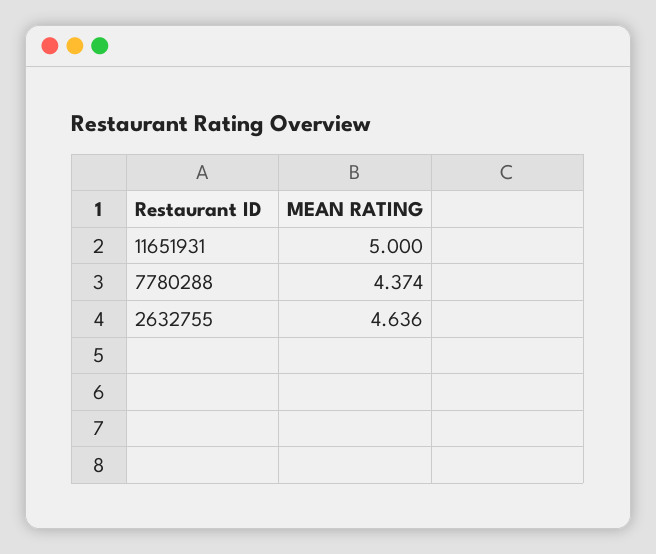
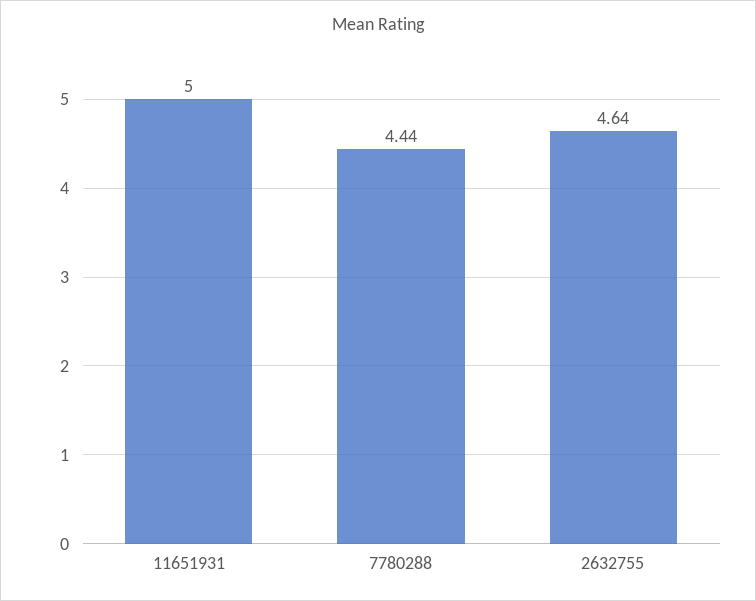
7780288: 4.374 -> 4.44

